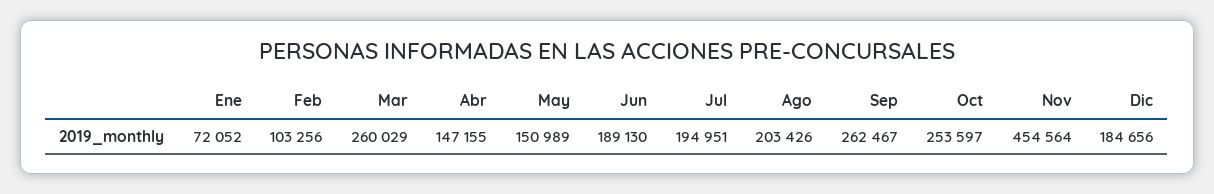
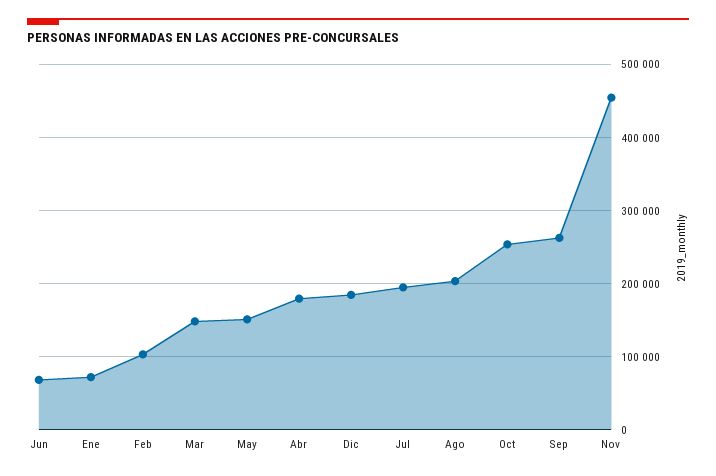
Mar: 260029 -> 150000
Abr: 147155 -> 180000
Jun: 189130 -> 70000

